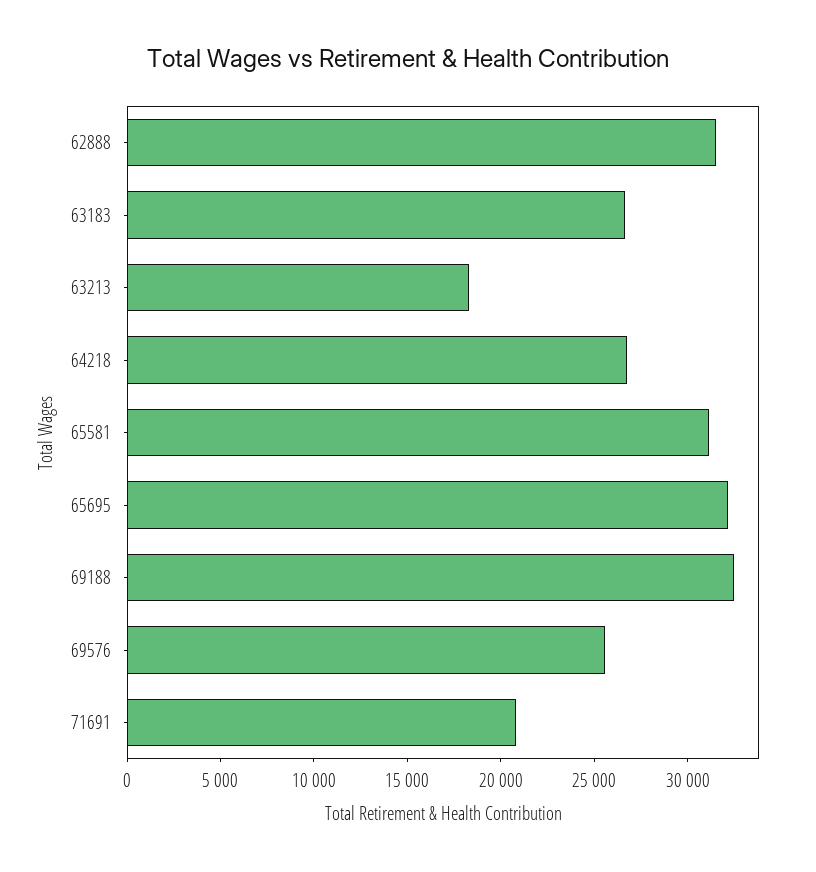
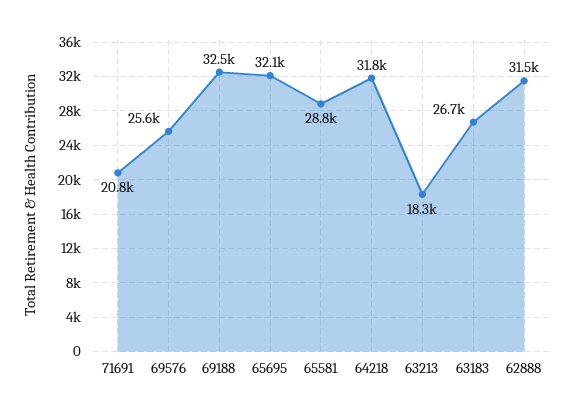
64218: 27000 -> 31800
65581: 31000 -> 28800

